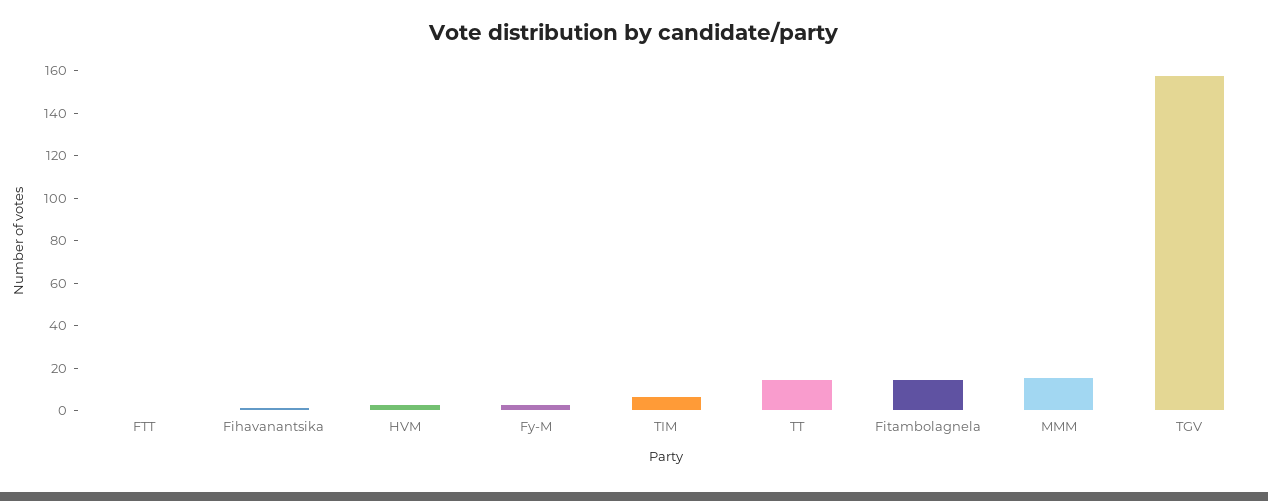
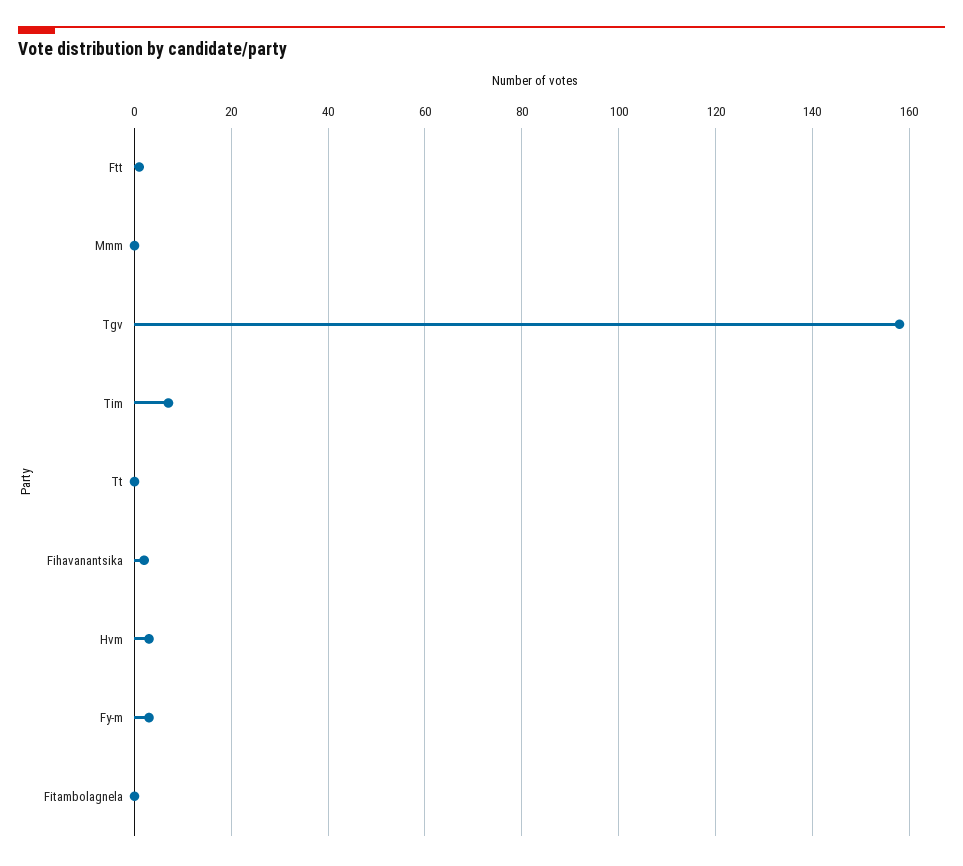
TT: 15 -> 0
Fitambolagnela: 15 -> 0
MMM: 15 -> 0

